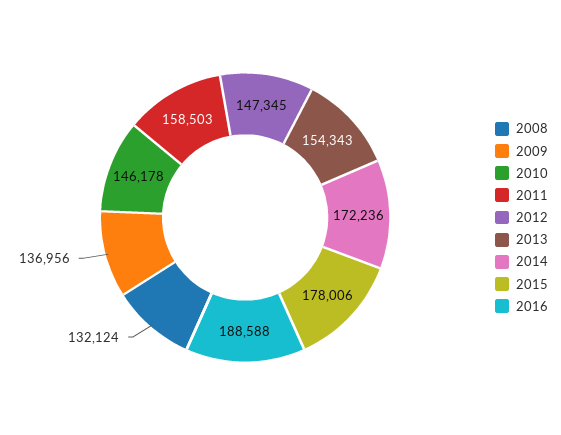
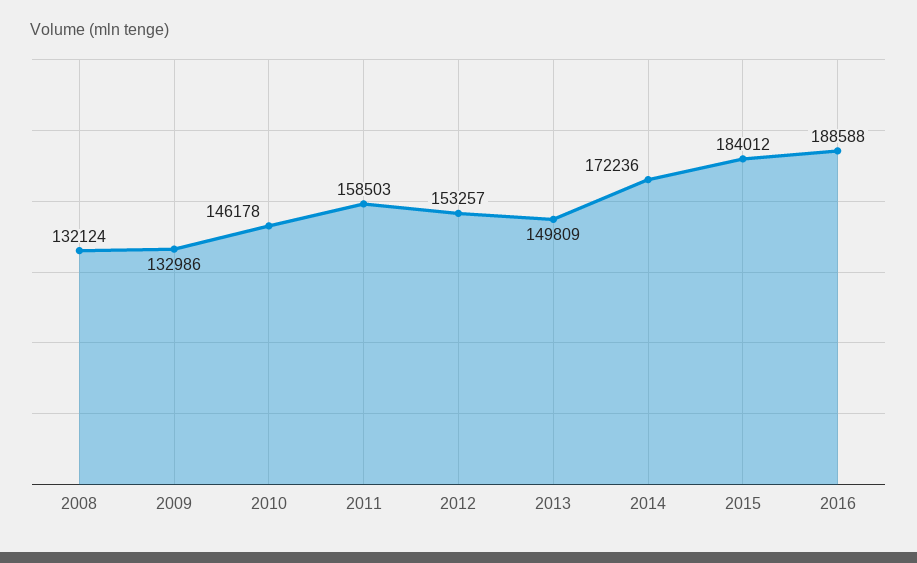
2009: 136956 -> 132986
2012: 147345 -> 153257
2013: 154343 -> 149809
2015: 178006 -> 184012

